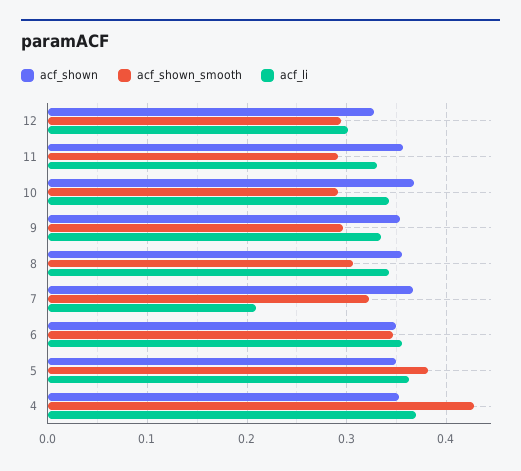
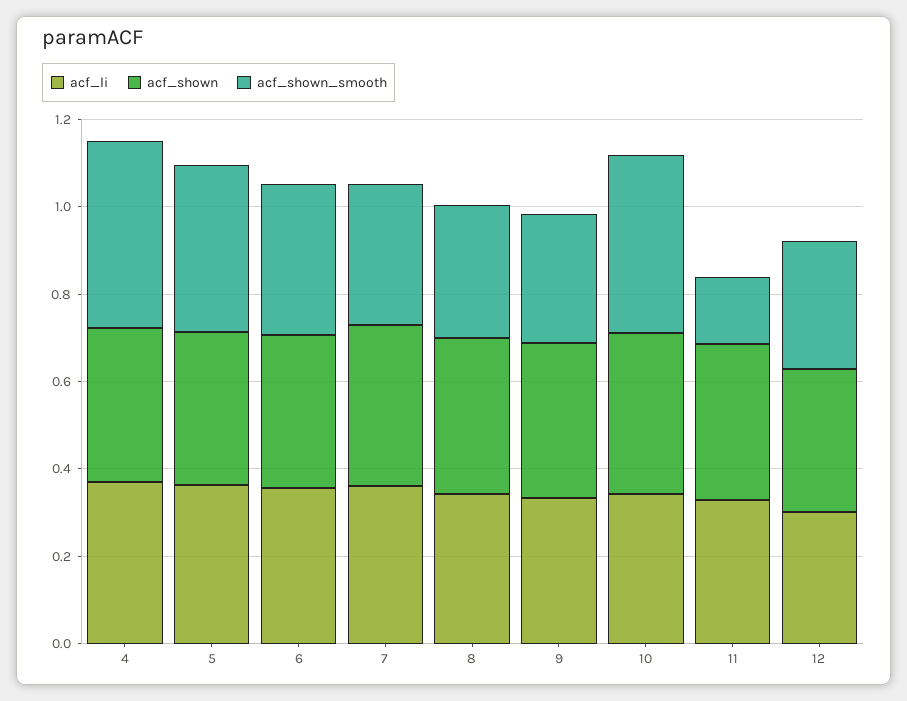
acf_shown_smooth, 11: 0.29 -> 0.15
acf_shown_smooth, 10: 0.29 -> 0.4
acf_li, 7: 0.21 -> 0.35

